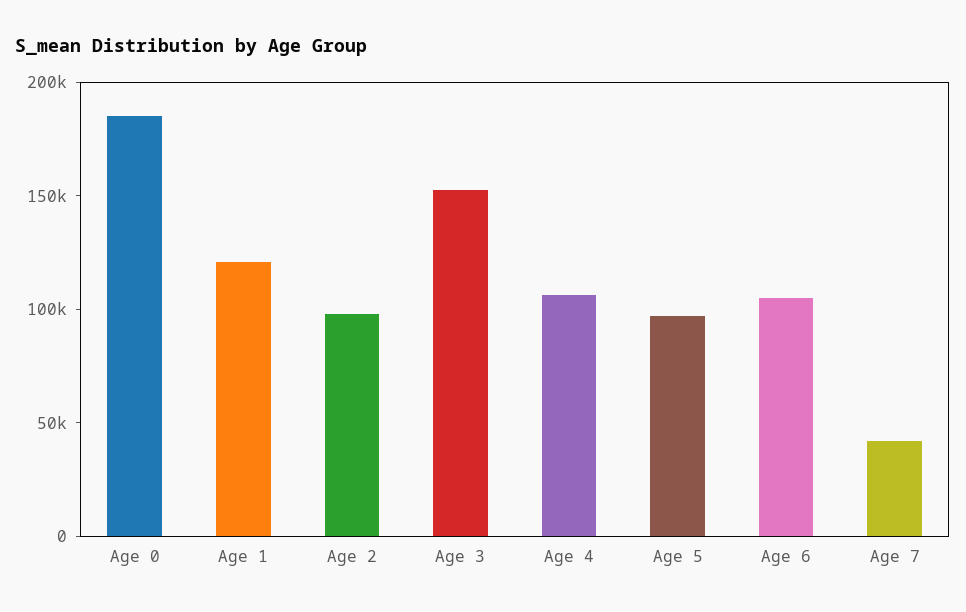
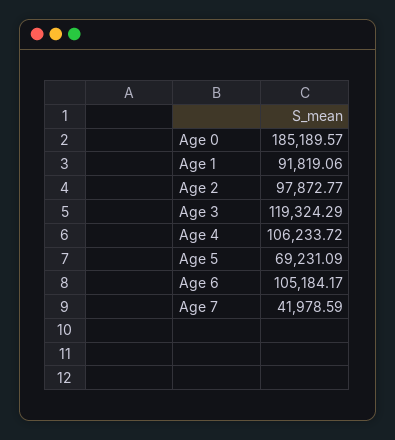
Age 1: 120000 -> 91819.06
Age 3: 150000 -> 119324.29
Age 5: 100000 -> 69231.09

